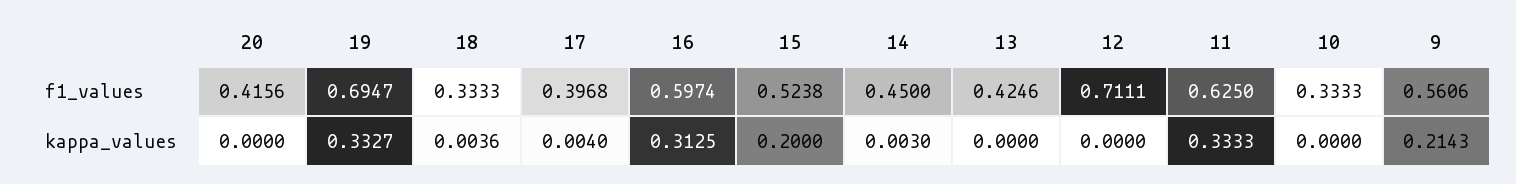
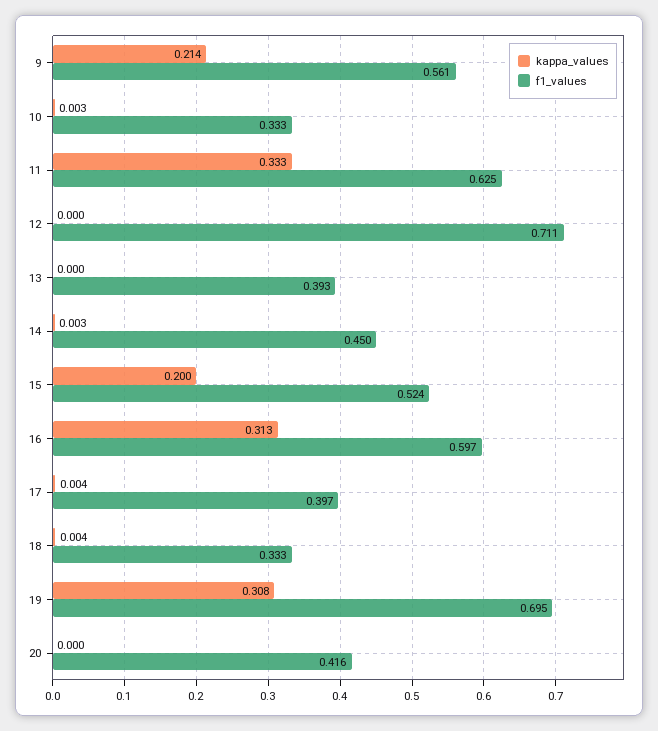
f1_values, 13: 0.4246 -> 0.393
kappa_values, 19: 0.3327 -> 0.308
kappa_values, 10: 0 -> 0.003

